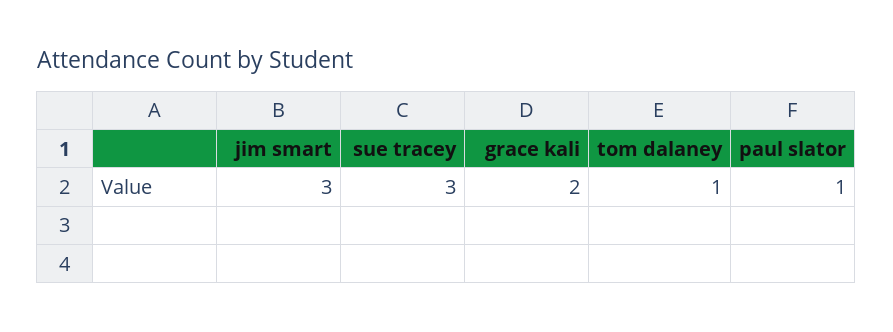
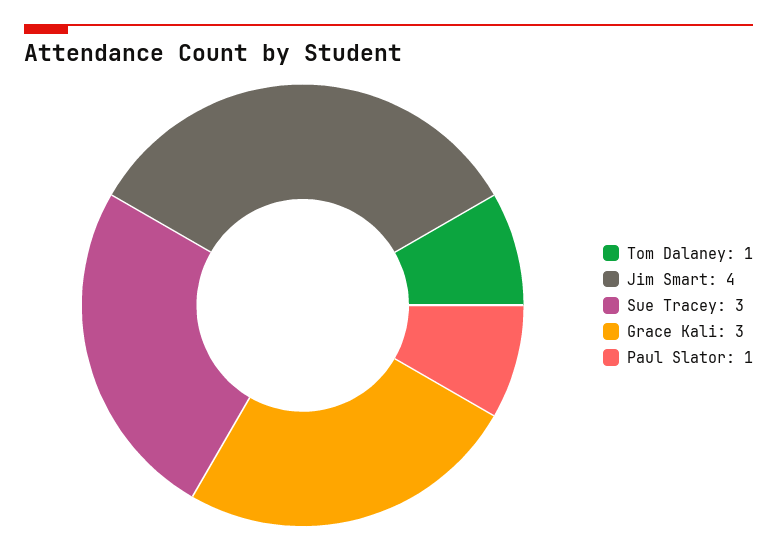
jim smart: 3 -> 4
grace kali: 2 -> 3

